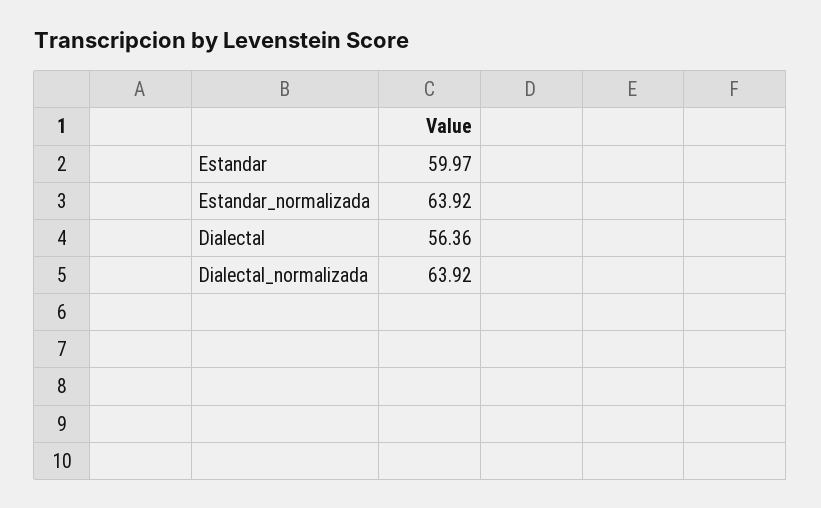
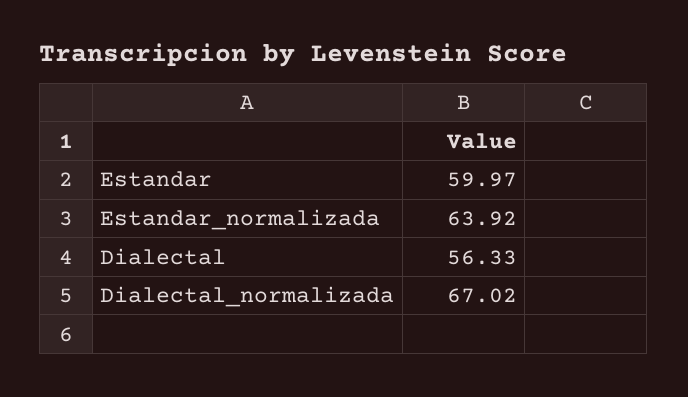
Dialectal: 56.36 -> 56.33
Dialectal_normalizada: 63.92 -> 67.02

